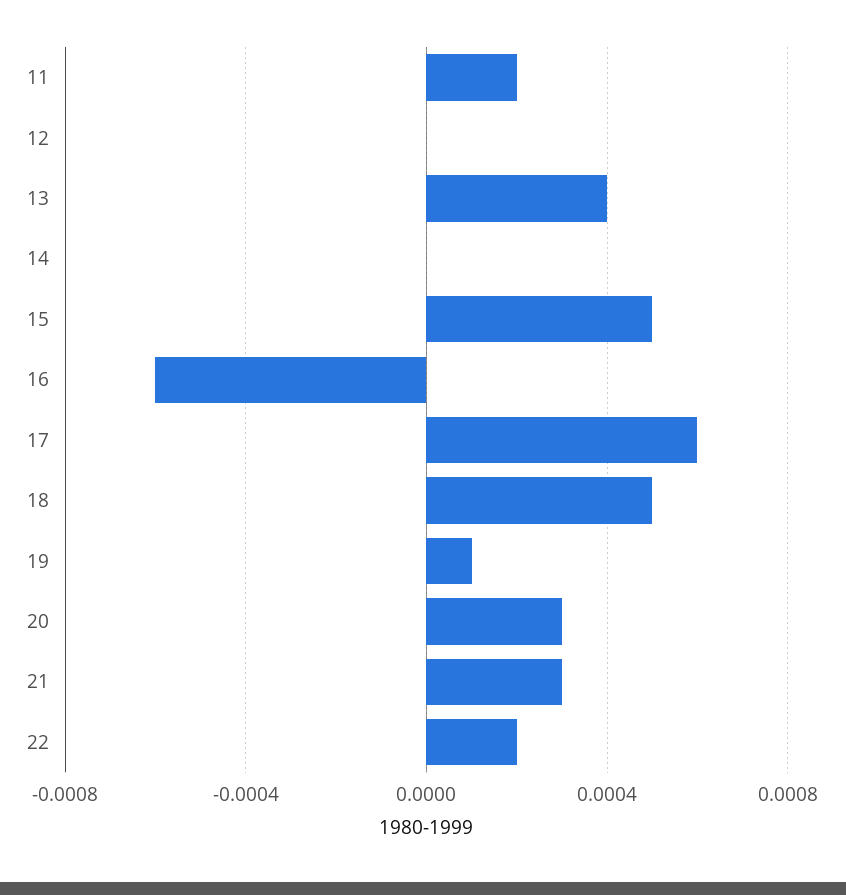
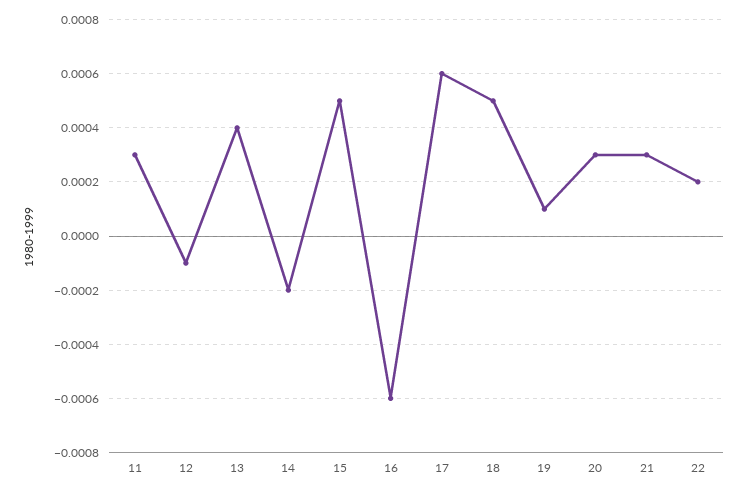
11: 0.0002 -> 0.0003
12: 0 -> -0.0001
14: 0 -> -0.0002

